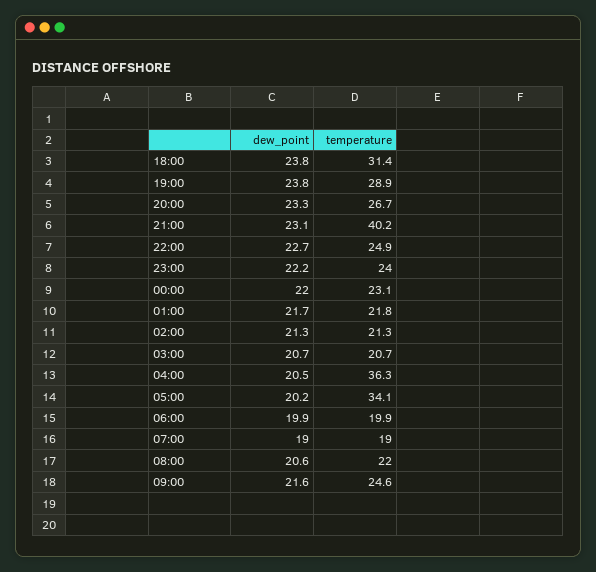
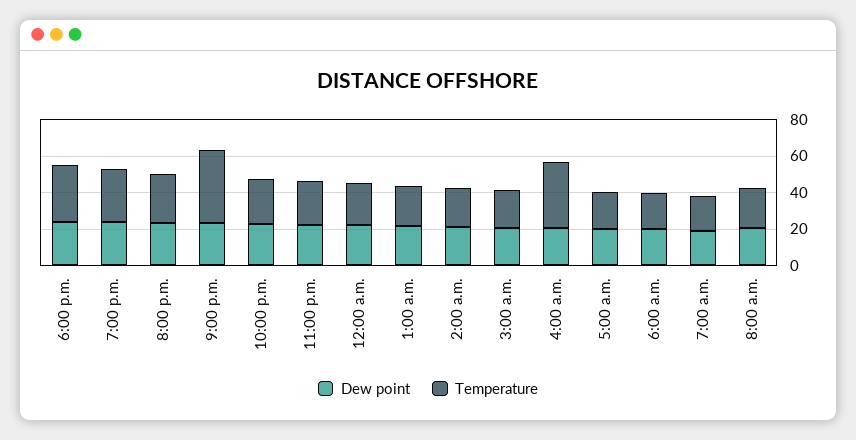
temperature, 05:00: 34.1 -> 20
dew_point, 09:00: 21.6 -> none
temperature, 09:00: 24.6 -> none

